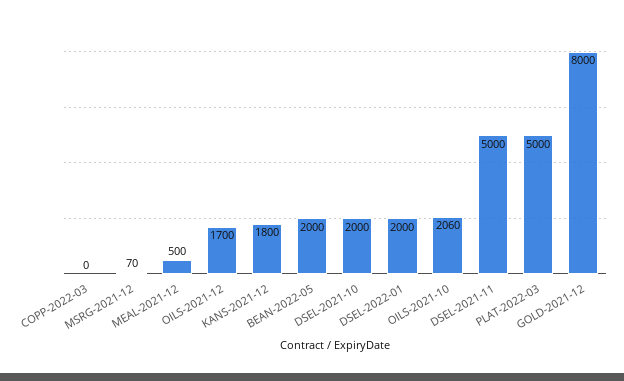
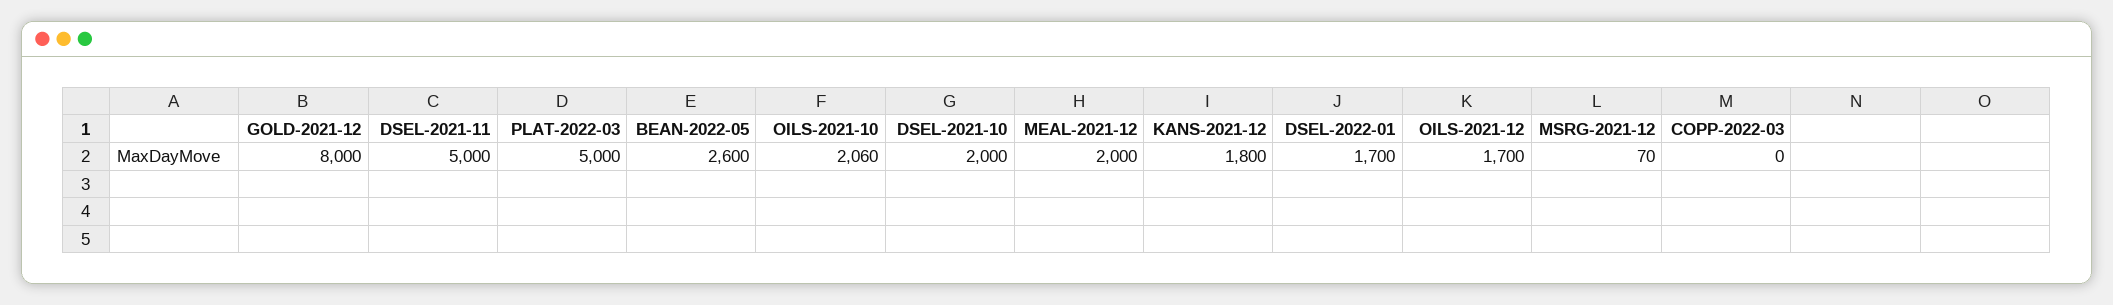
MEAL-2021-12: 500 -> 2000
BEAN-2022-05: 2000 -> 2600
DSEL-2022-01: 2000 -> 1700

